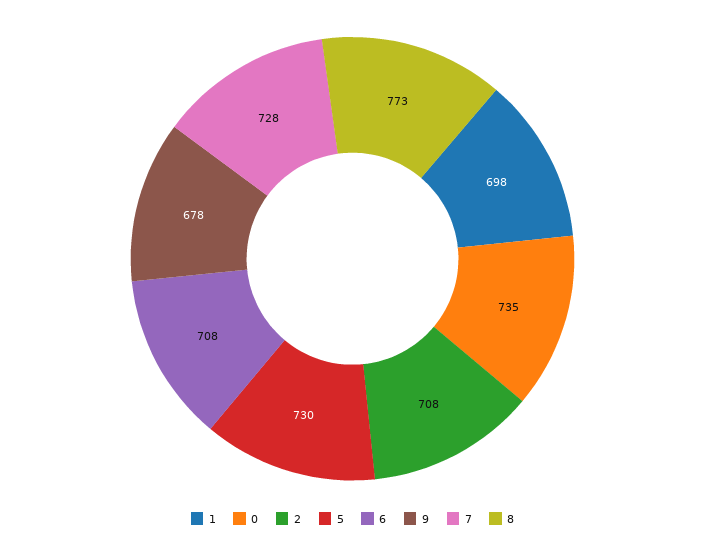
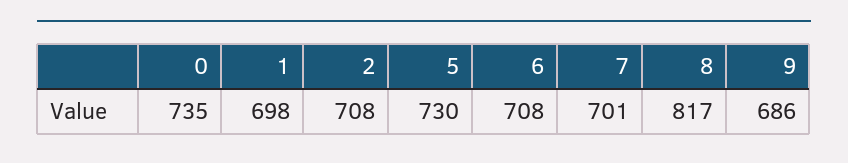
9: 678 -> 686
7: 728 -> 701
8: 773 -> 817

